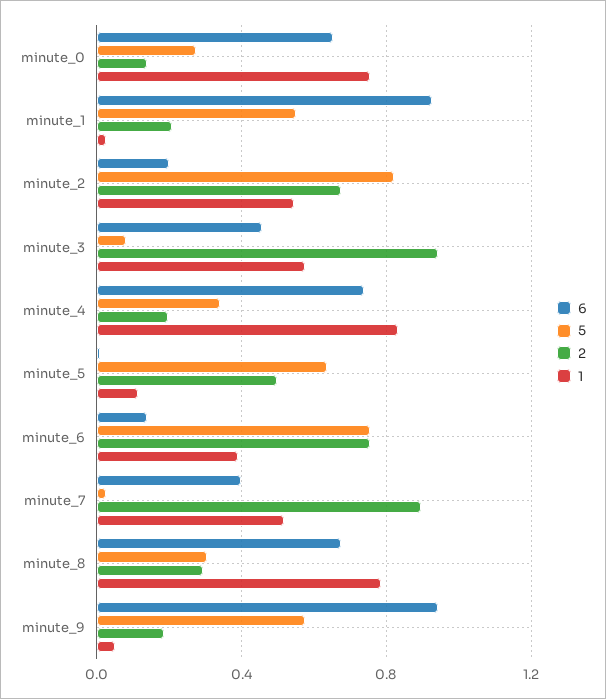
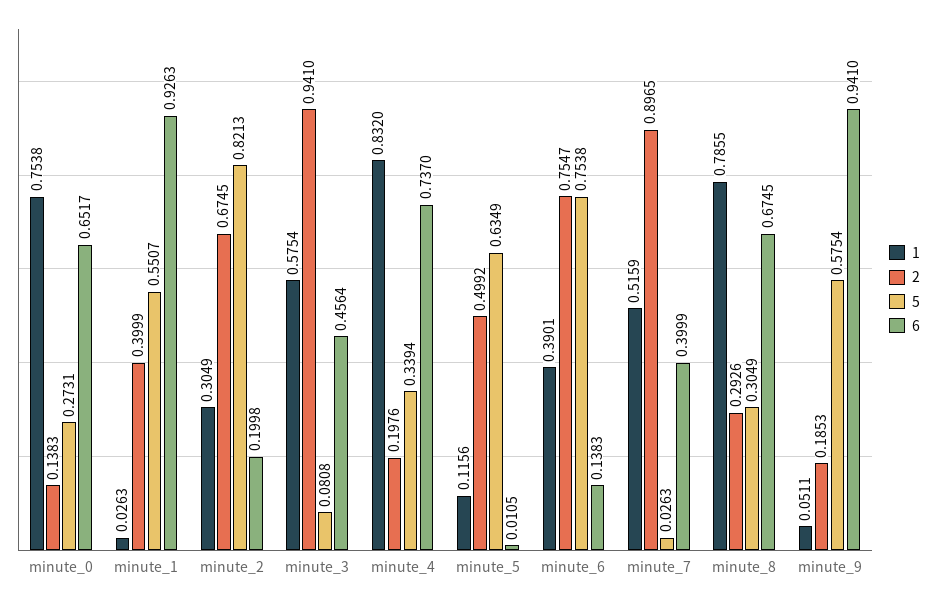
2, minute_1: 0.2 -> 0.3999
1, minute_2: 0.55 -> 0.3049

